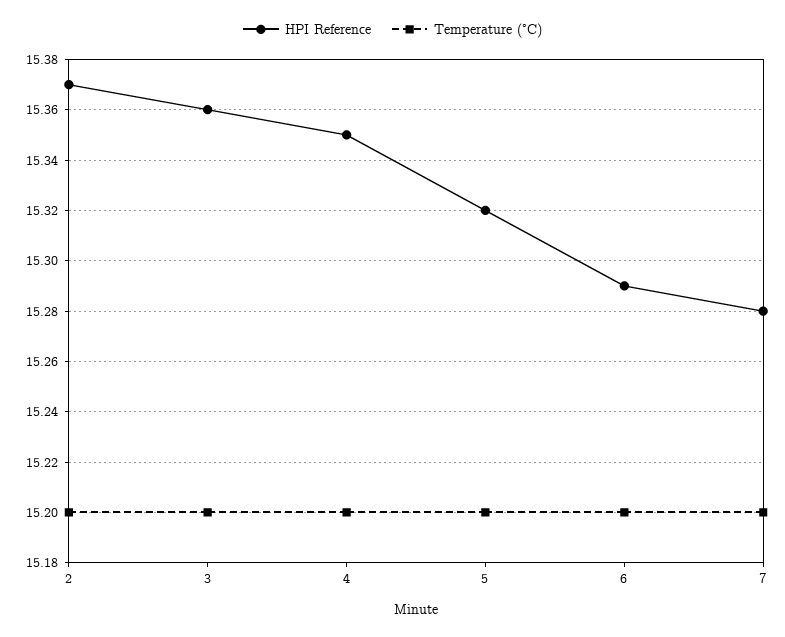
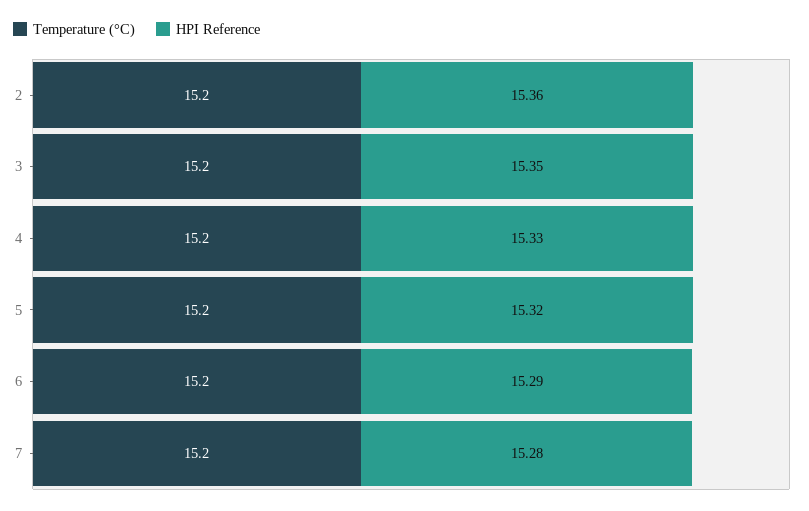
HPI Reference, 2: 15.37 -> 15.36
HPI Reference, 3: 15.36 -> 15.35
HPI Reference, 4: 15.35 -> 15.33

